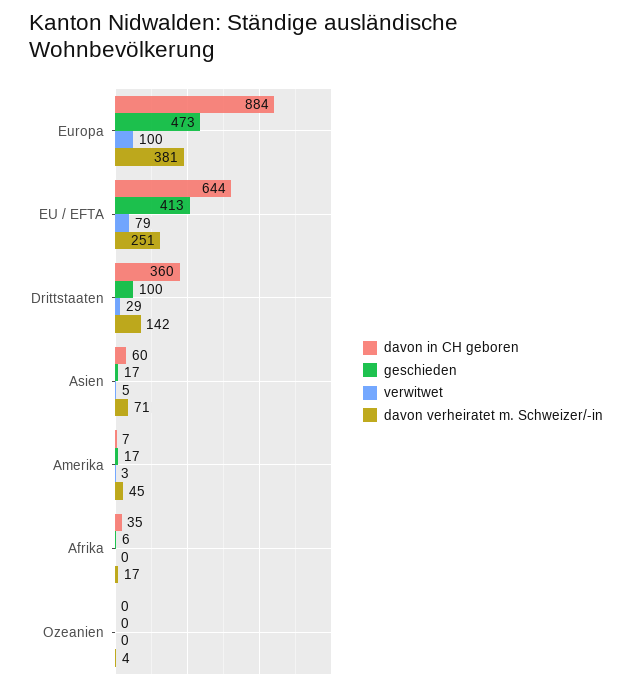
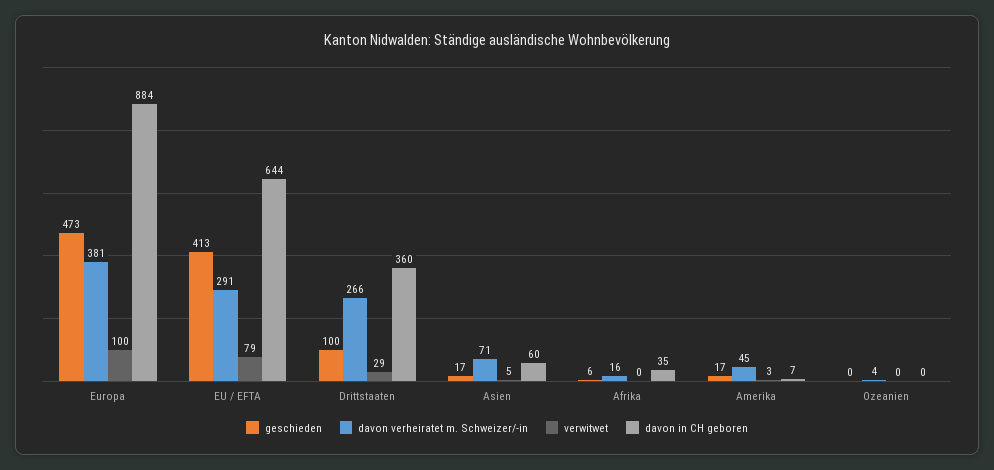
davon verheiratet m. Schweizer/-in, EU / EFTA: 251 -> 291
davon verheiratet m. Schweizer/-in, Drittstaaten: 142 -> 266
davon verheiratet m. Schweizer/-in, Afrika: 17 -> 16

